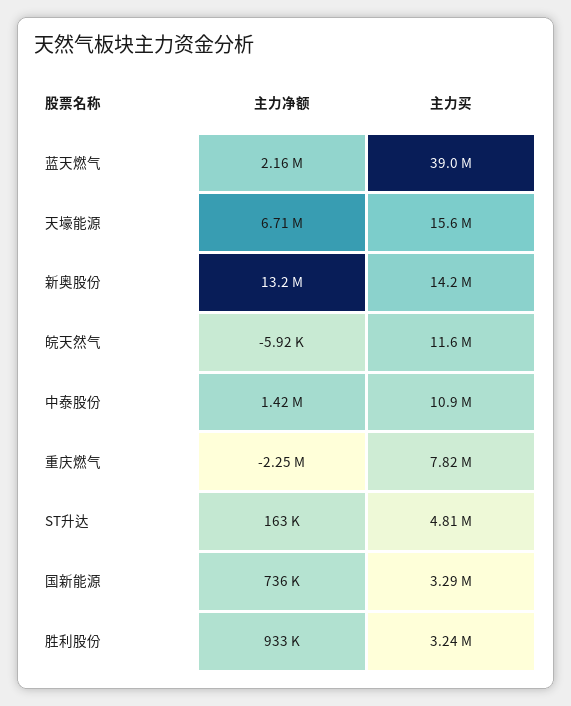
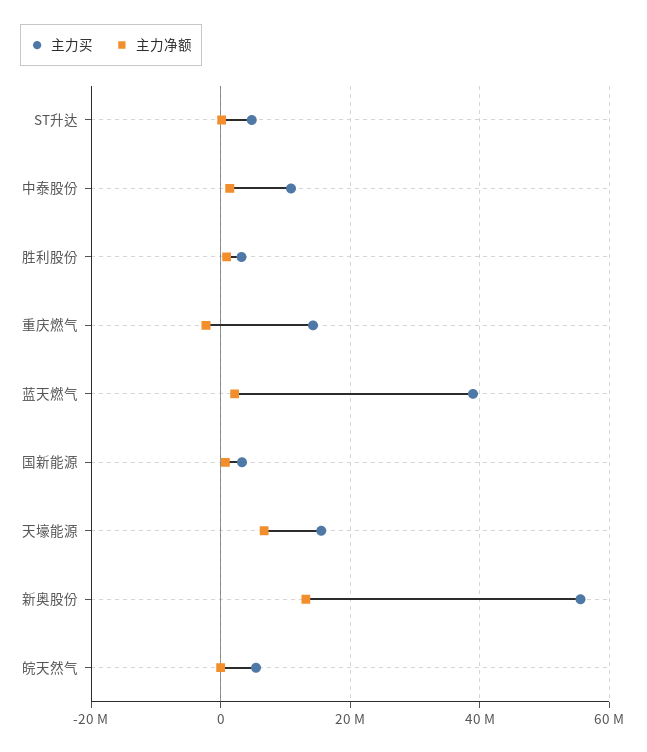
主力买, 新奥股份: 14200000 -> 56000000
主力买, 皖天然气: 11600000 -> 6000000
主力买, 重庆燃气: 7820000 -> 14000000

